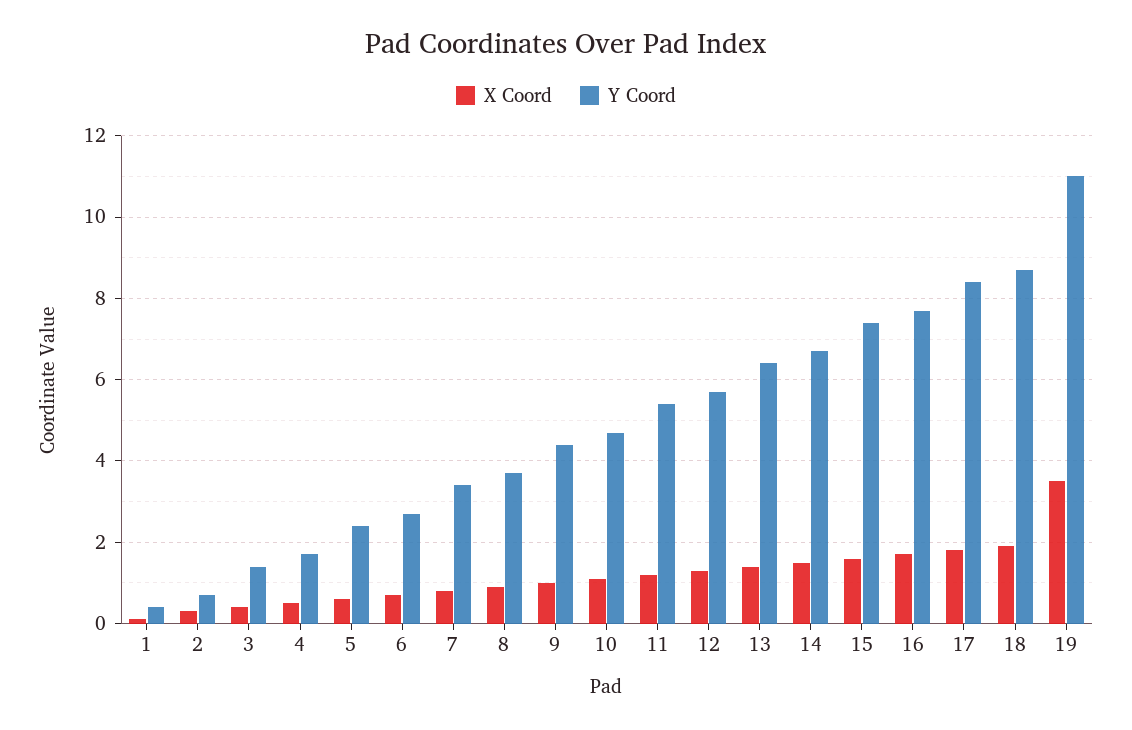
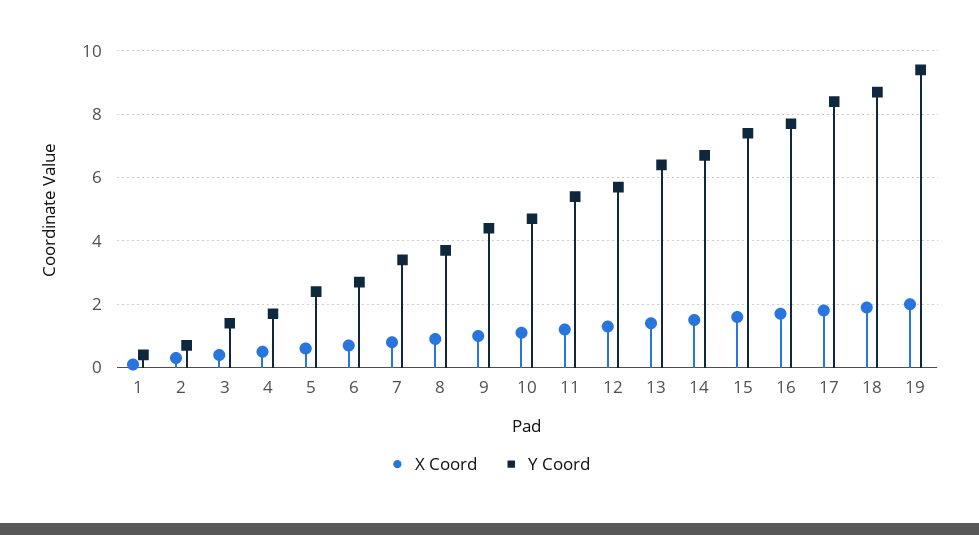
X Coord, 19: 3.5 -> 2
Y Coord, 19: 11 -> 9.5

